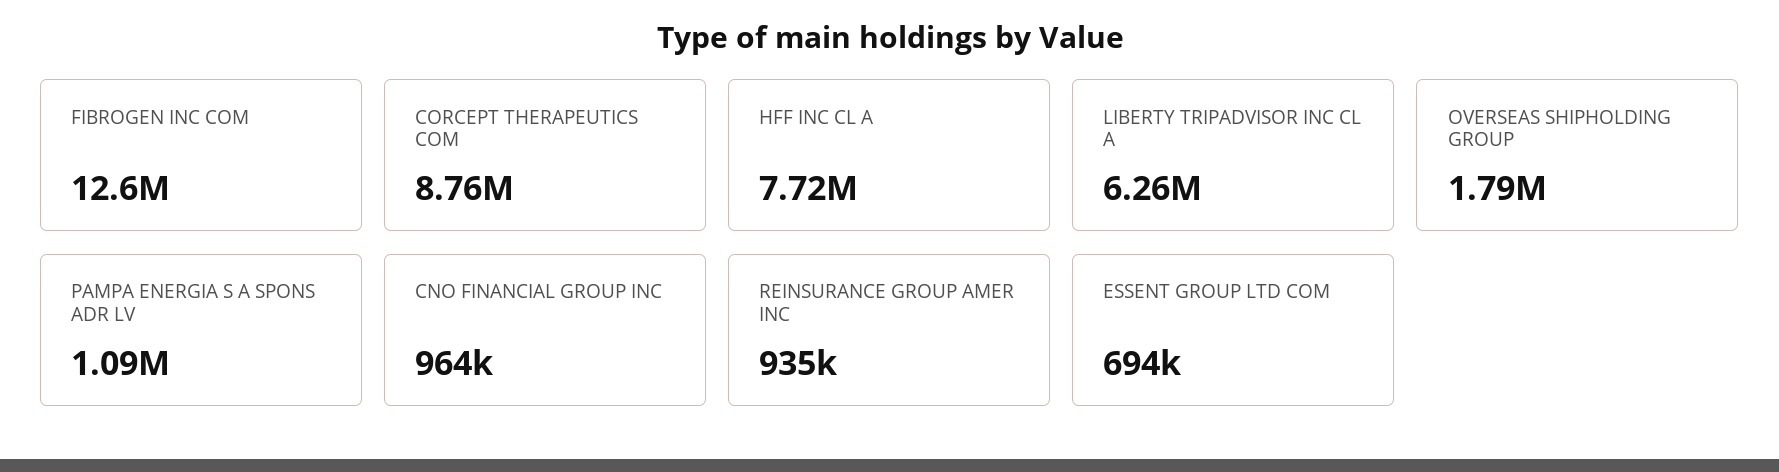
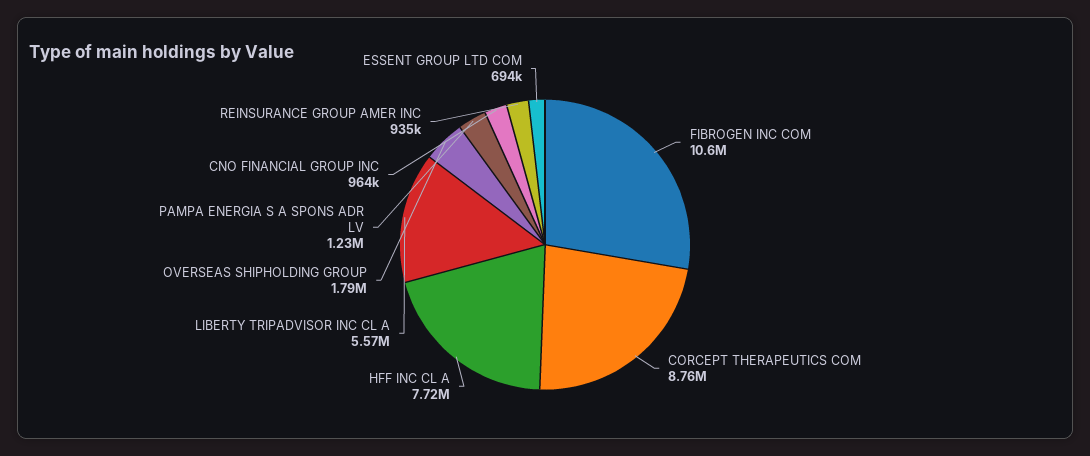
FIBROGEN INC COM: 12600000 -> 10600000
LIBERTY TRIPADVISOR INC CL A: 6260000 -> 5570000
PAMPA ENERGIA S A SPONS ADR LV: 1090000 -> 1230000

